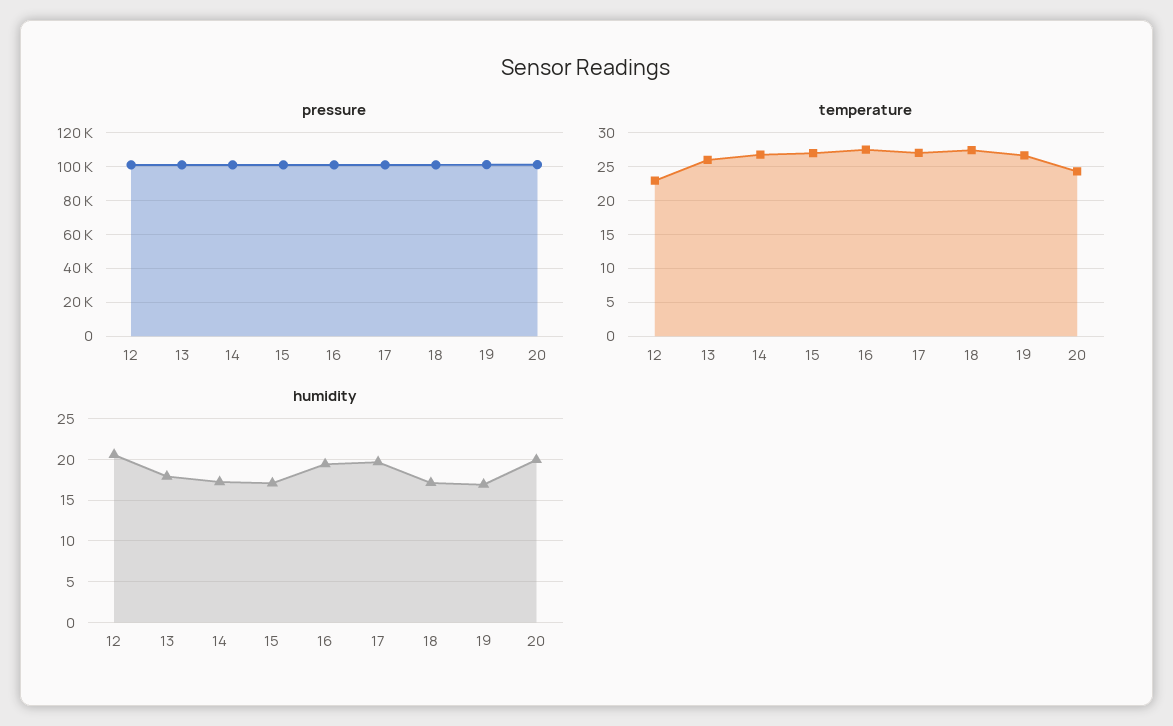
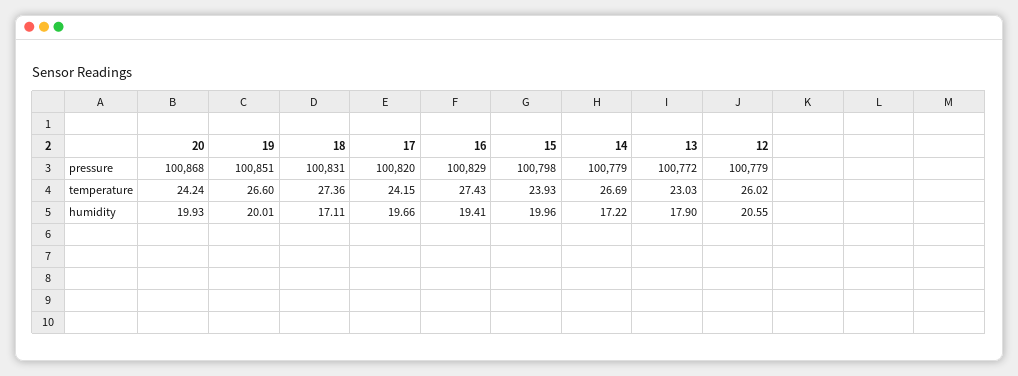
temperature, 12: 23 -> 26.02
temperature, 13: 26 -> 23.03
temperature, 15: 27 -> 23.93
temperature, 17: 27 -> 24.15
humidity, 15: 17 -> 19.96
humidity, 19: 17 -> 20.01

